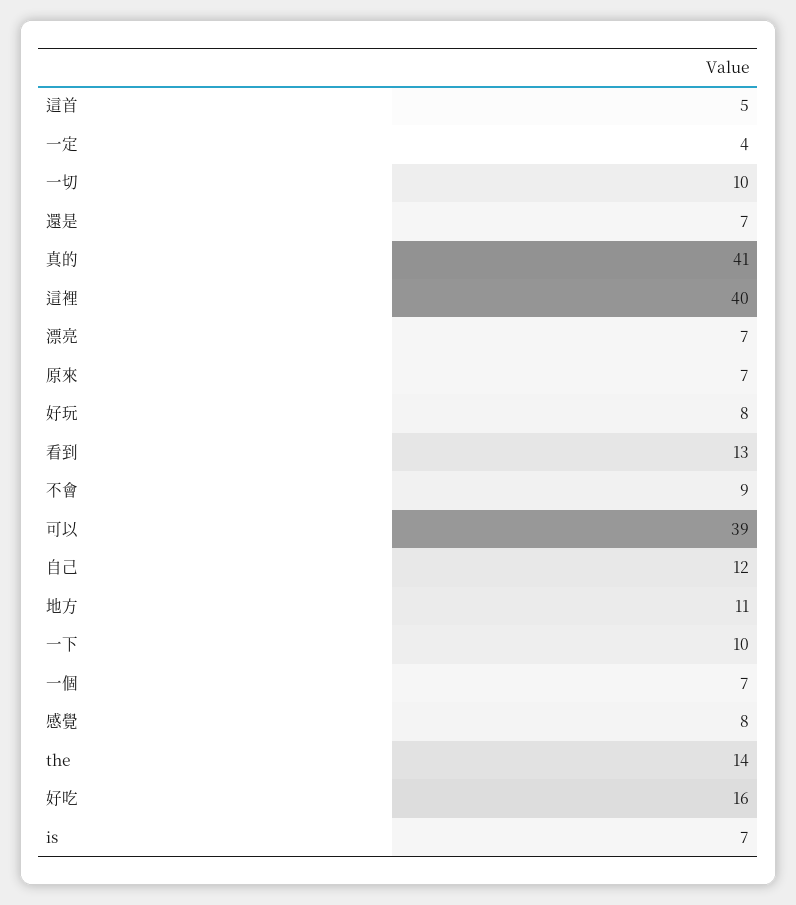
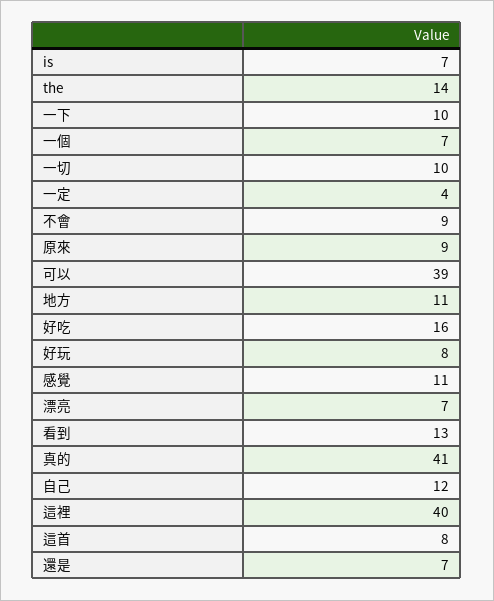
這首: 5 -> 8
原來: 7 -> 9
感覺: 8 -> 11

